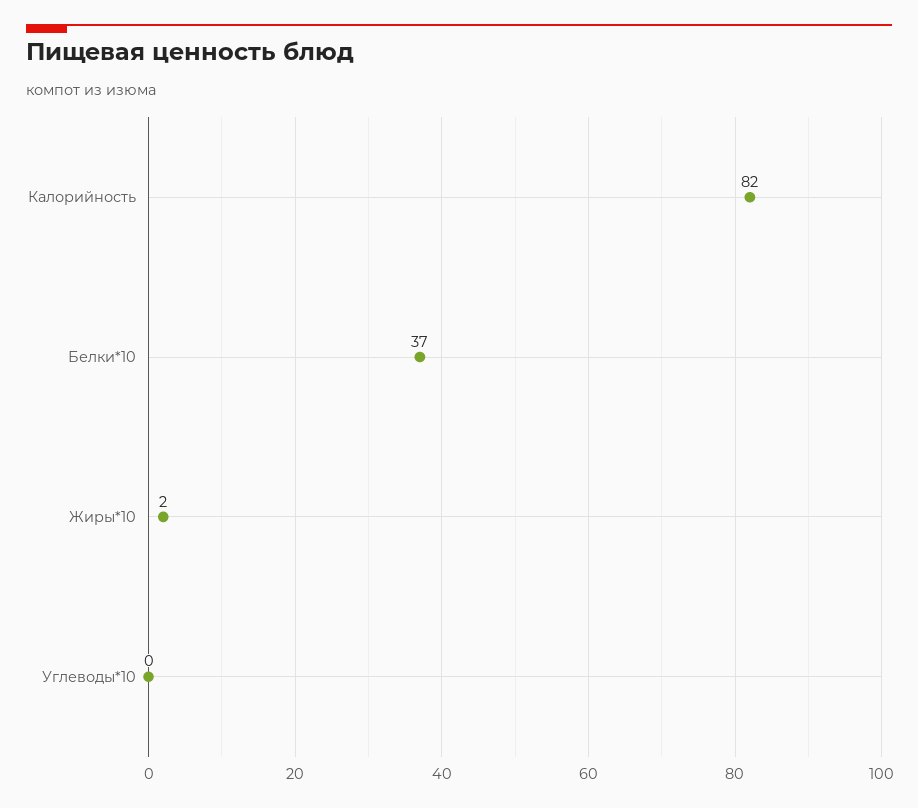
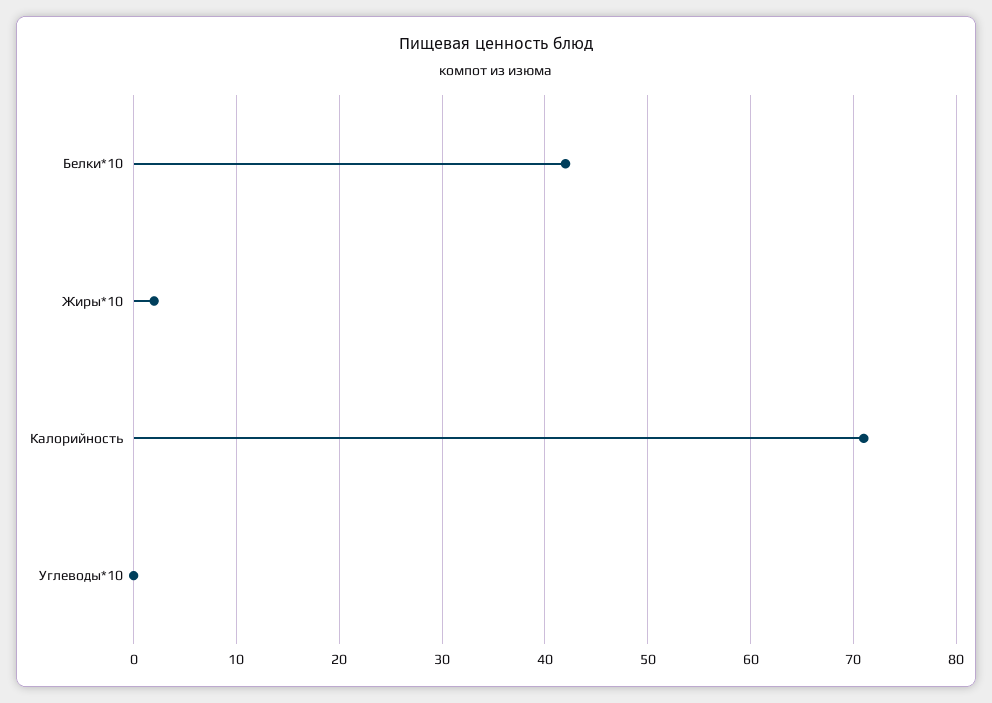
Калорийность: 82 -> 71
Белки*10: 37 -> 42

